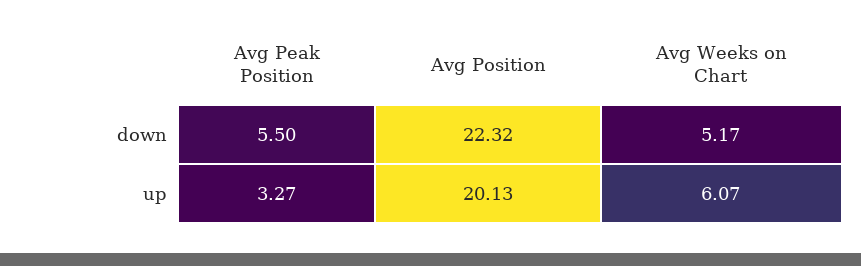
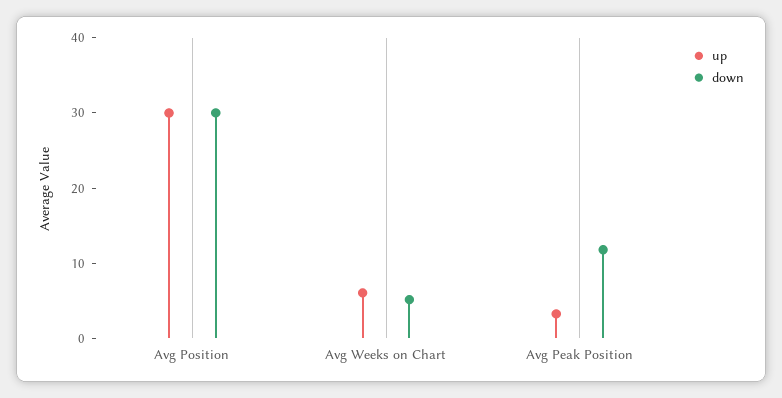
down, Avg Peak Position: 5.5 -> 12
down, Avg Position: 22.32 -> 30
up, Avg Position: 20.13 -> 30

